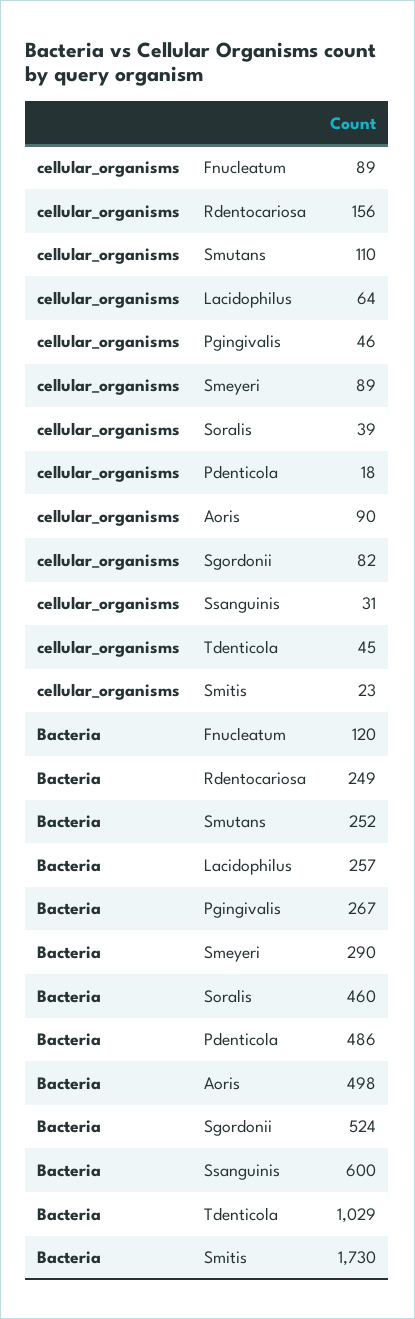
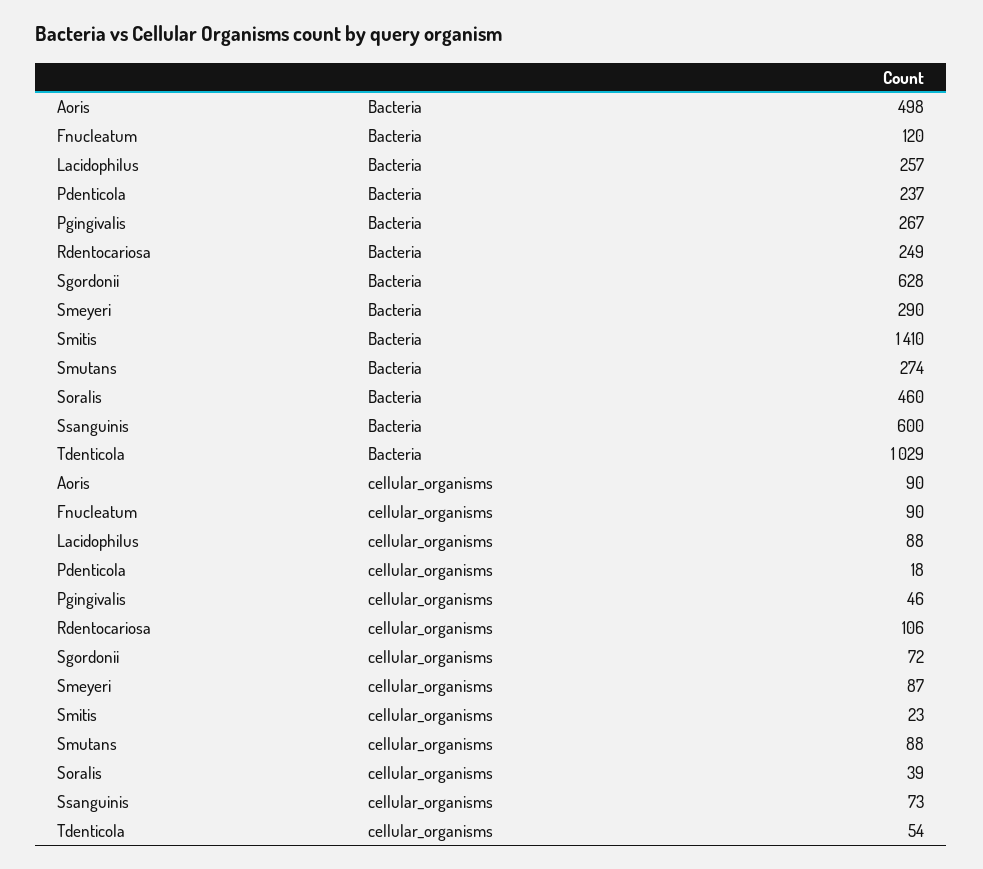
cellular_organisms, Fnucleatum: 89 -> 90
cellular_organisms, Rdentocariosa: 156 -> 106
cellular_organisms, Smutans: 110 -> 88
cellular_organisms, Lacidophilus: 64 -> 88
cellular_organisms, Smeyeri: 89 -> 87
cellular_organisms, Sgordonii: 82 -> 72
cellular_organisms, Ssanguinis: 31 -> 73
cellular_organisms, Tdenticola: 45 -> 54
Bacteria, Smutans: 252 -> 274
Bacteria, Pdenticola: 486 -> 237
Bacteria, Sgordonii: 524 -> 628
Bacteria, Smitis: 1730 -> 1410

